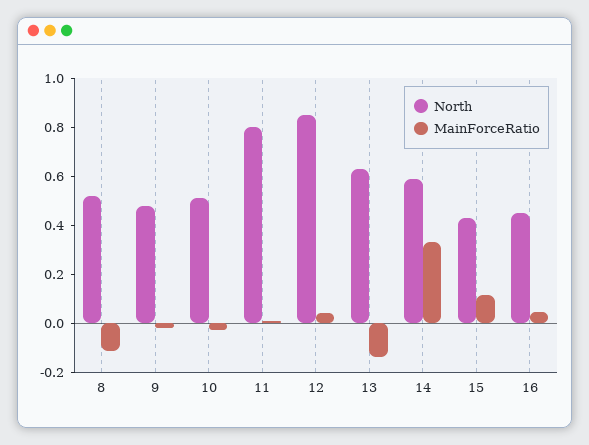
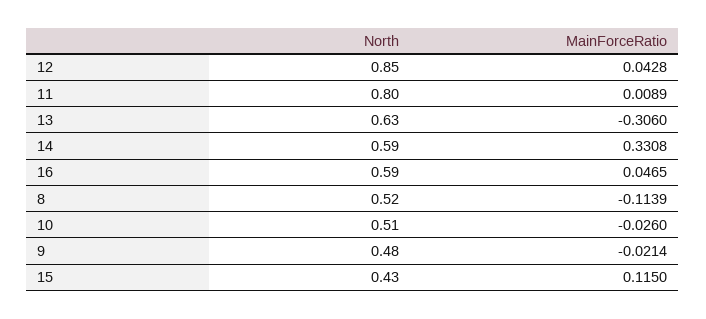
MainForceRatio, 13: -0.15 -> -0.306
North, 16: 0.45 -> 0.59

